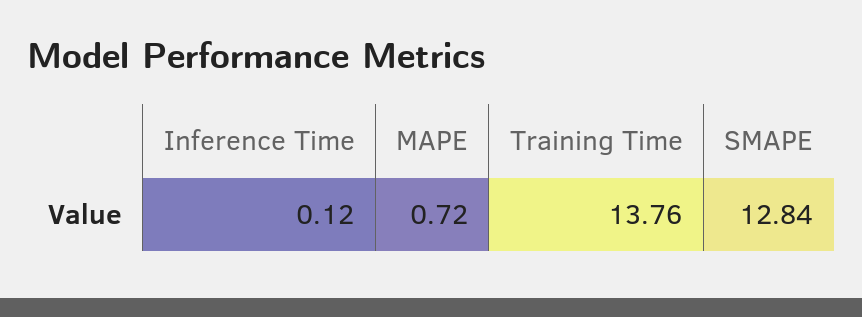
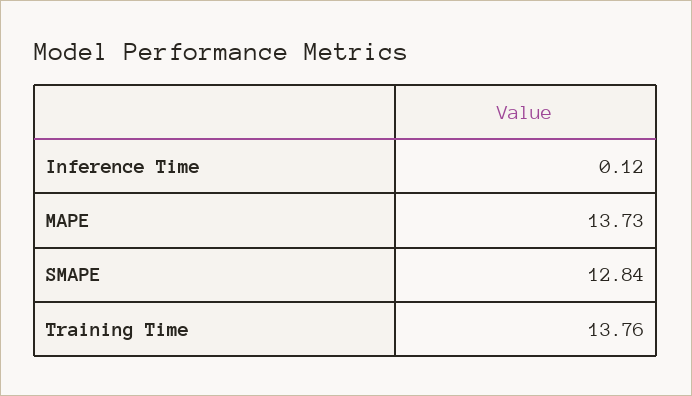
MAPE: 0.72 -> 13.73

